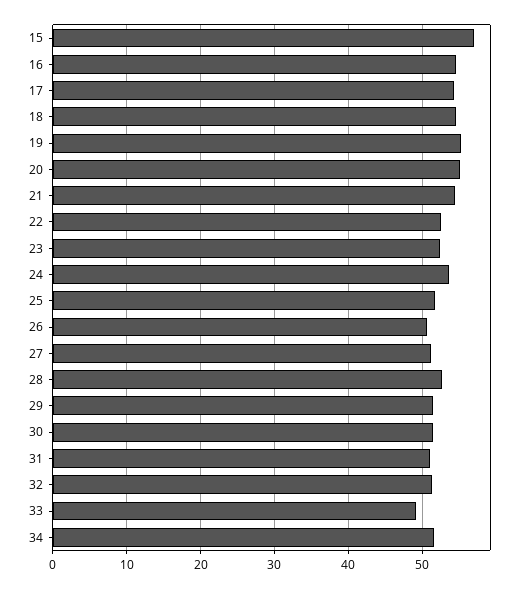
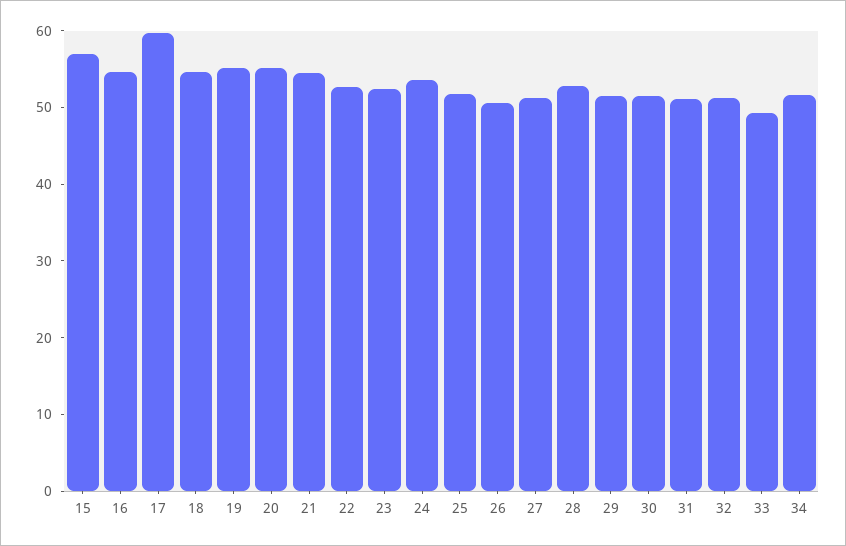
17: 54 -> 60

